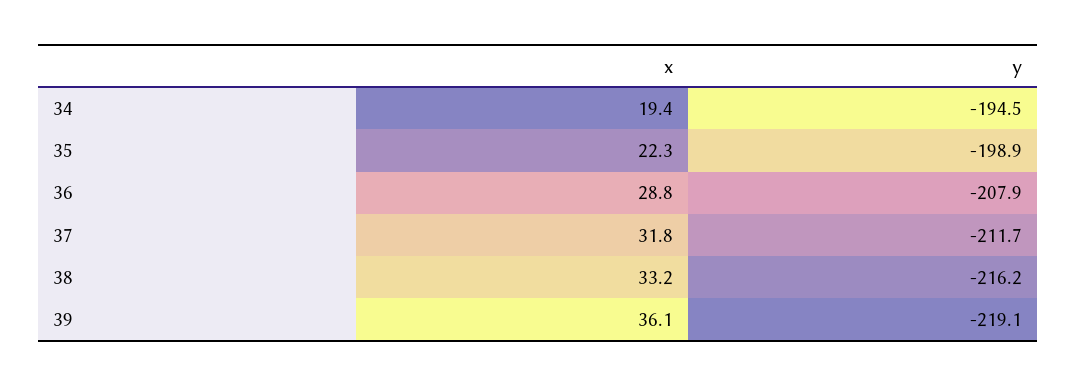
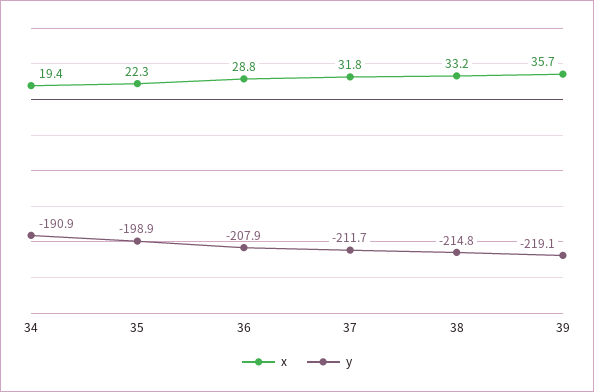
y, 34: -194.5 -> -190.9
y, 38: -216.2 -> -214.8
x, 39: 36.1 -> 35.7

